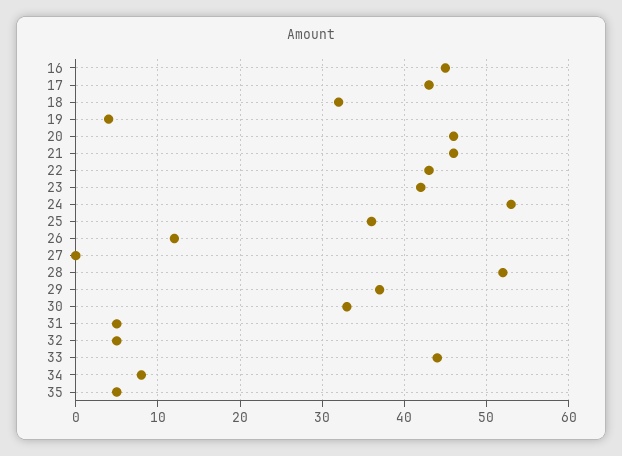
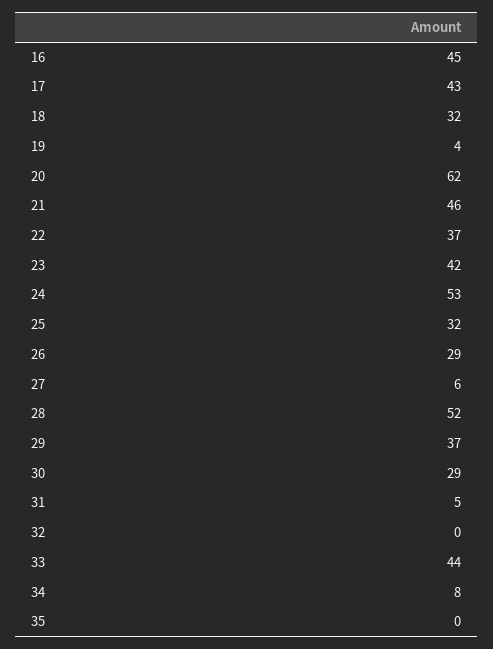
20: 46 -> 62
22: 43 -> 37
25: 36 -> 32
26: 12 -> 29
27: 0 -> 6
30: 33 -> 29
32: 5 -> 0
35: 5 -> 0

